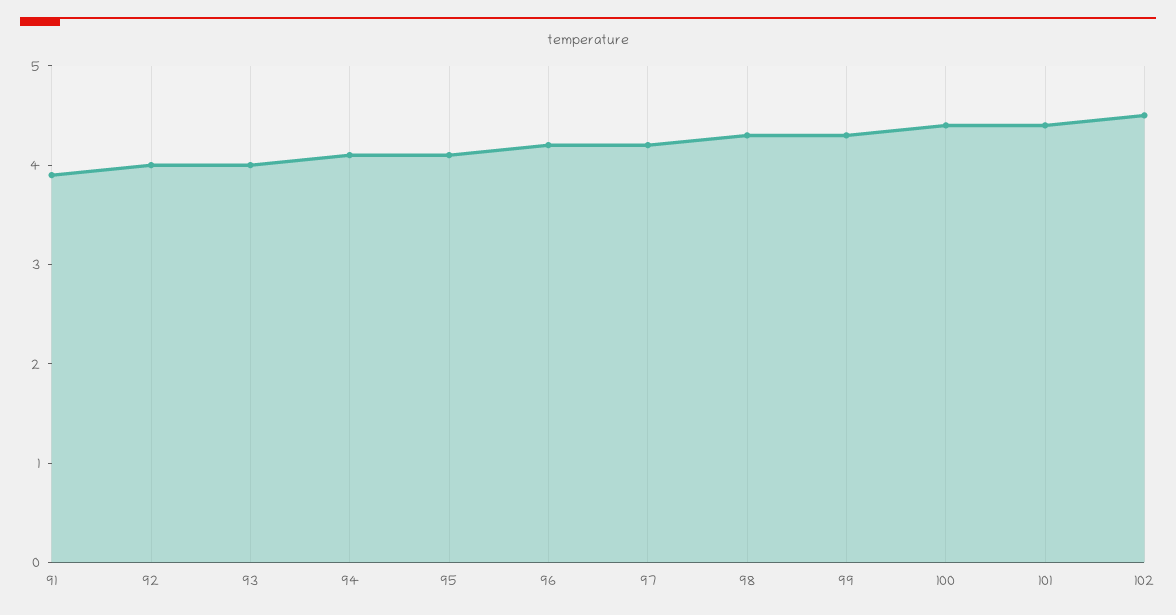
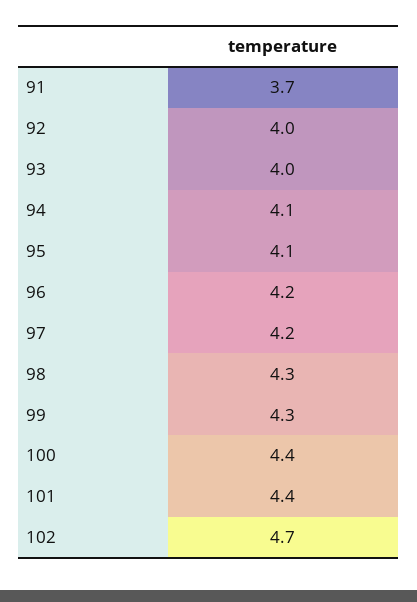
91: 3.9 -> 3.7
102: 4.5 -> 4.7

